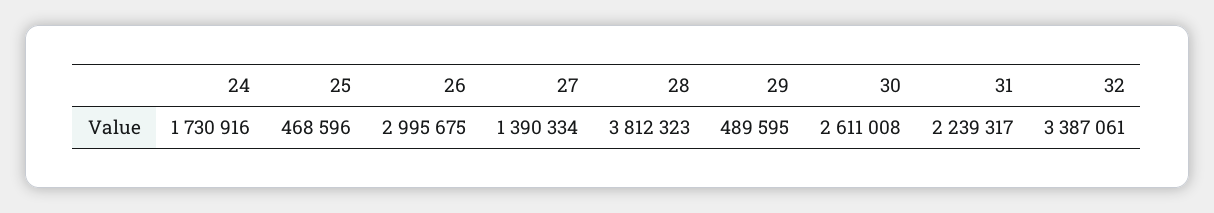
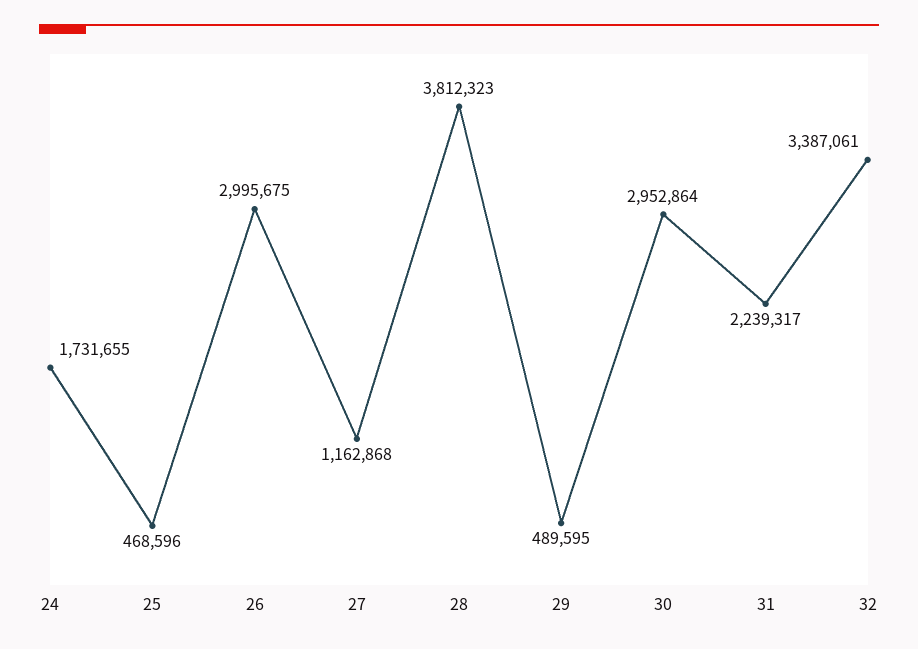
24: 1730916 -> 1731655
27: 1390334 -> 1162868
30: 2611008 -> 2952864

